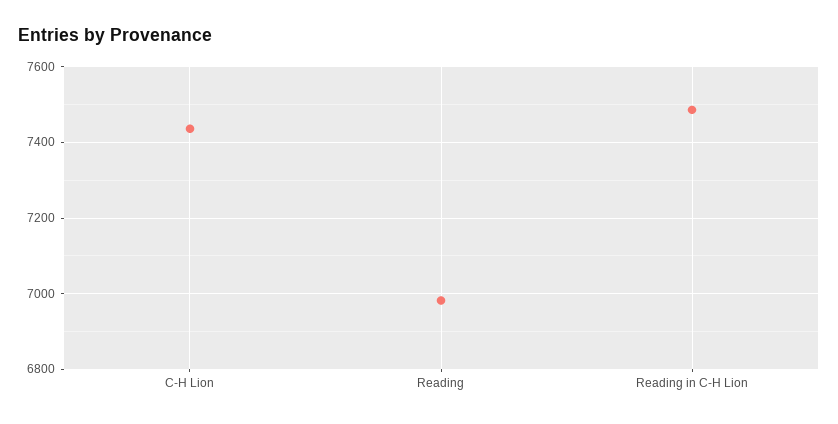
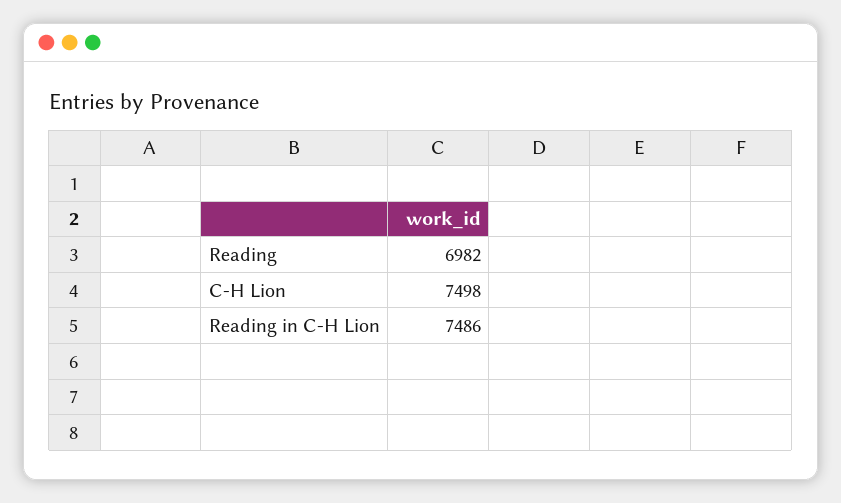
C-H Lion: 7440 -> 7498

